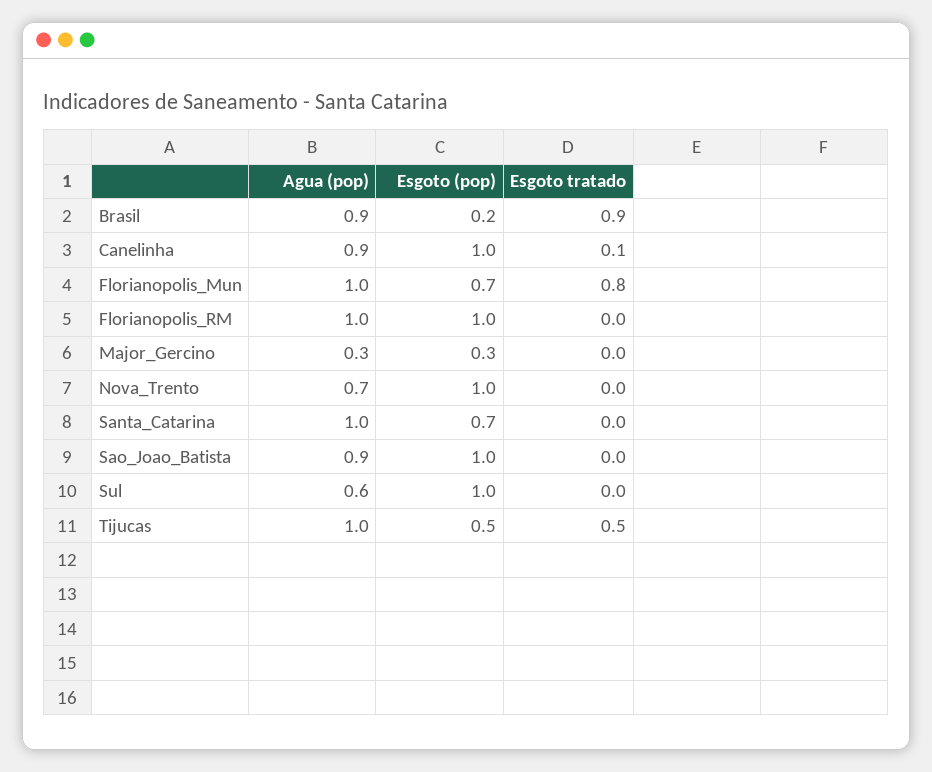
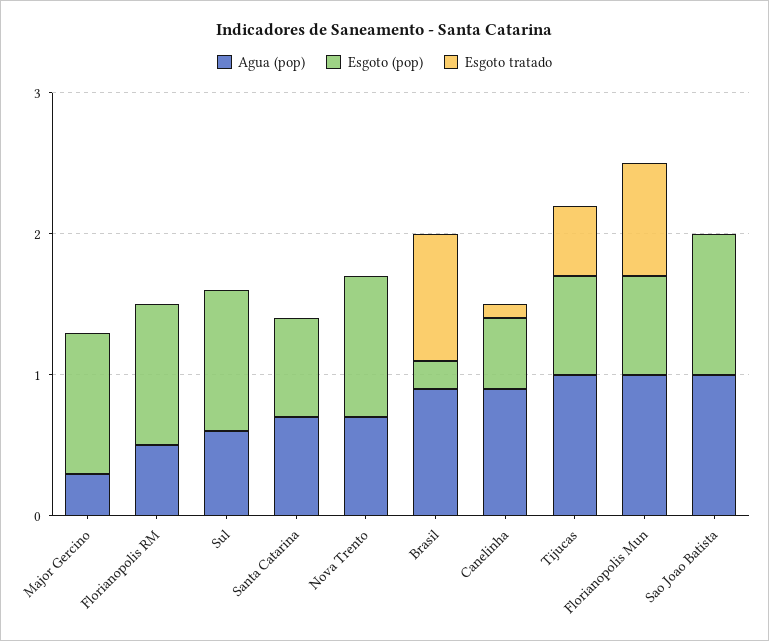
Esgoto (pop), Canelinha: 1 -> 0.5
Agua (pop), Florianopolis_RM: 1 -> 0.5
Esgoto (pop), Major_Gercino: 0.3 -> 1
Agua (pop), Santa_Catarina: 1 -> 0.7
Agua (pop), Sao_Joao_Batista: 0.9 -> 1
Esgoto (pop), Tijucas: 0.5 -> 0.7

